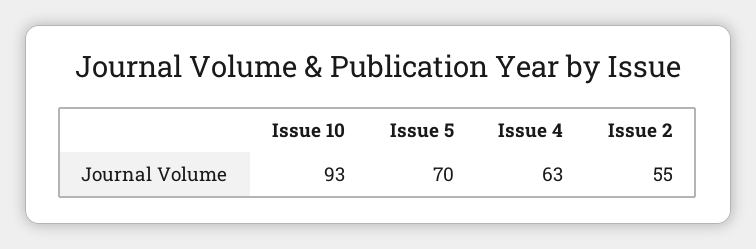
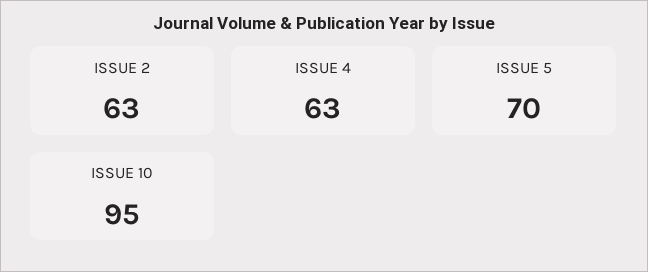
Issue 10: 93 -> 95
Issue 2: 55 -> 63

